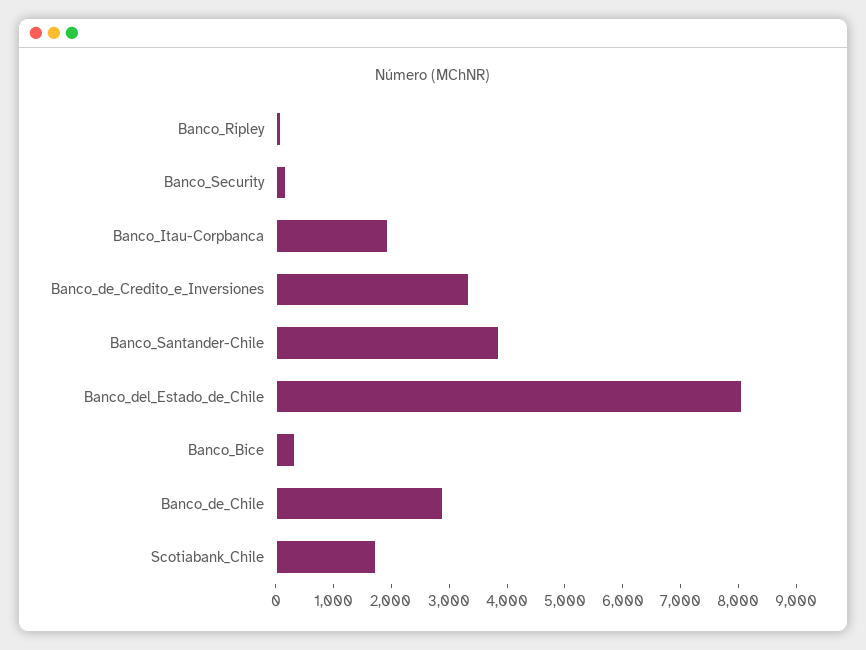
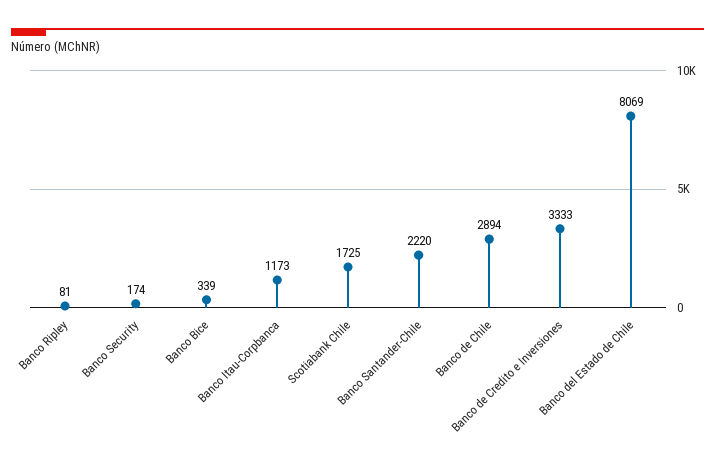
Banco_Itau-Corpbanca: 2000 -> 1173
Banco_Santander-Chile: 3800 -> 2220

